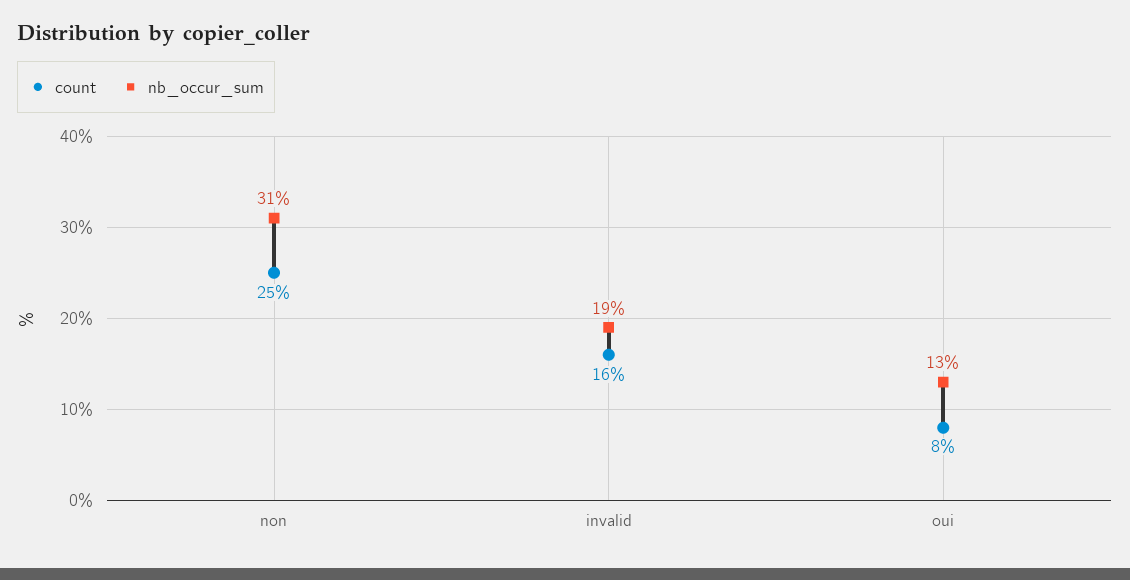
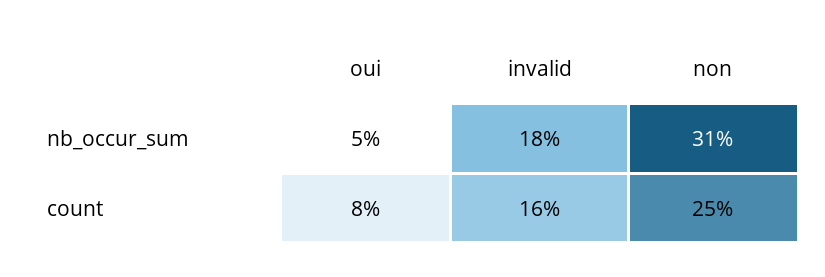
nb_occur_sum, invalid: 19 -> 18
nb_occur_sum, oui: 13 -> 5

